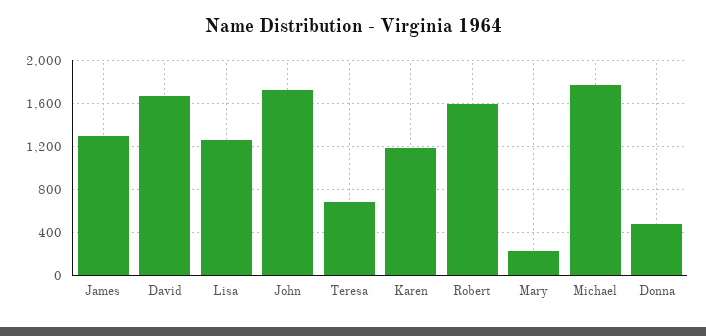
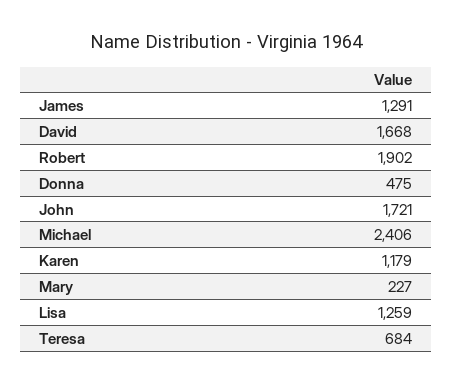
Robert: 1600 -> 1902
Michael: 1800 -> 2406

